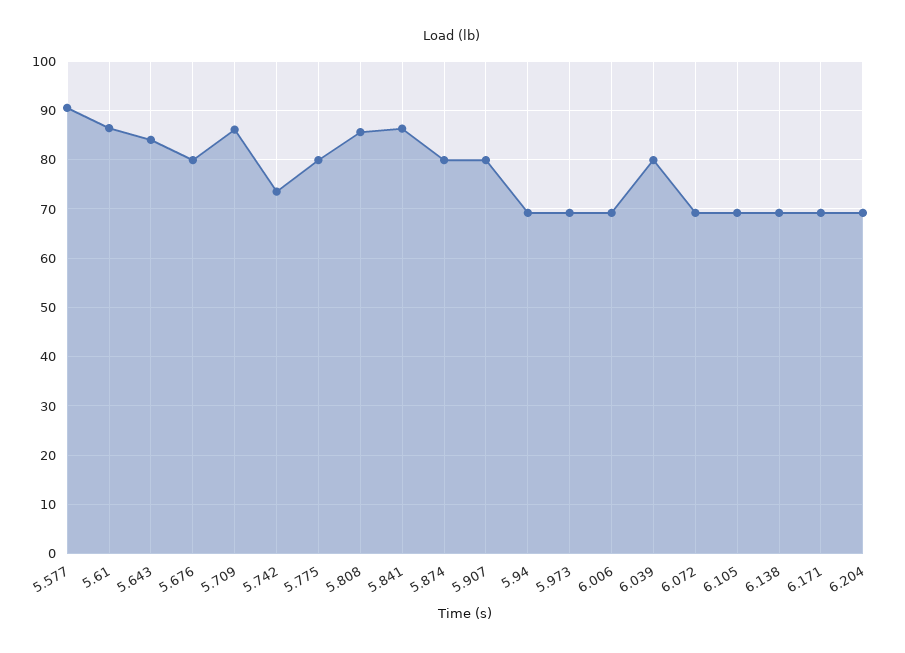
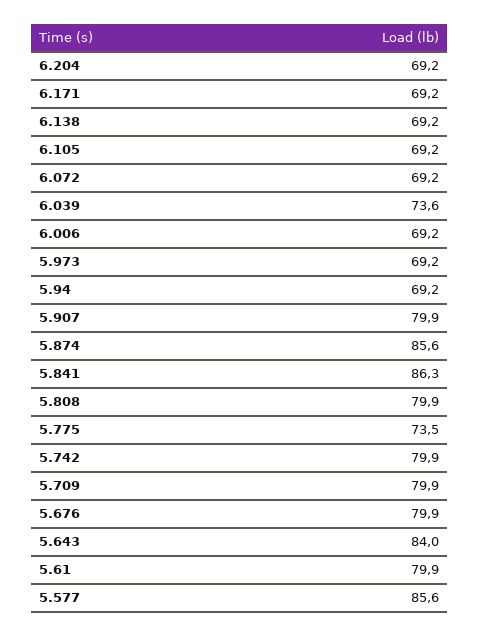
5.577: 90 -> 85.6
5.61: 86 -> 79.9
5.709: 86 -> 79.9
5.742: 74 -> 79.9
5.775: 80 -> 73.5
5.808: 86 -> 79.9
5.874: 80 -> 85.6
6.039: 80 -> 73.6

